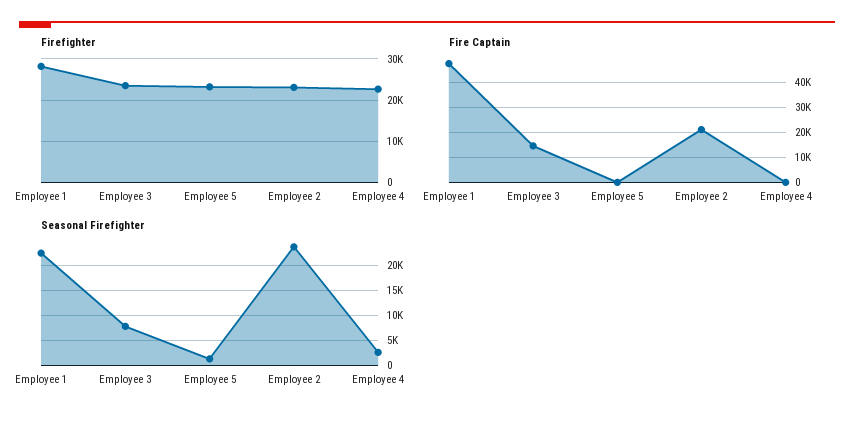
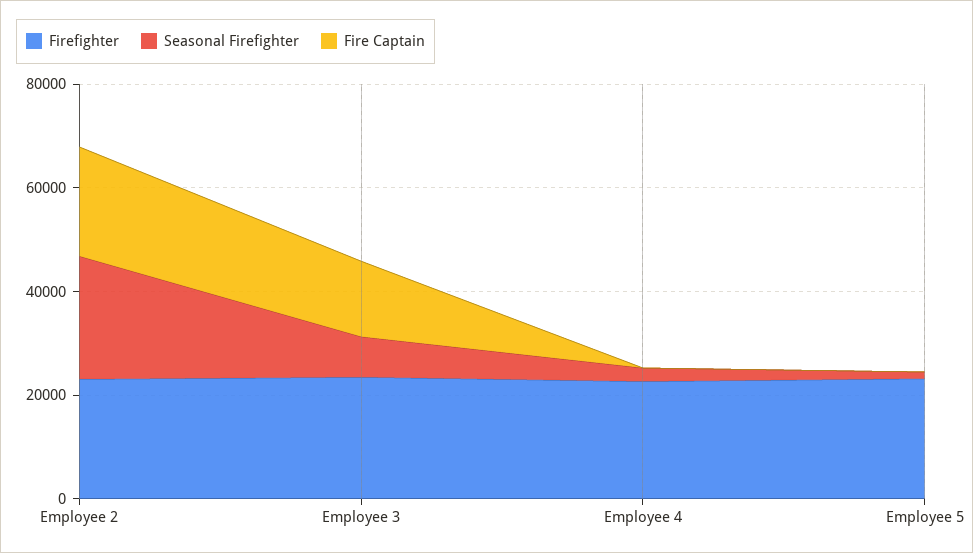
Firefighter, Employee 1: 28000 -> none
Fire Captain, Employee 1: 47500 -> none
Seasonal Firefighter, Employee 1: 22500 -> none

